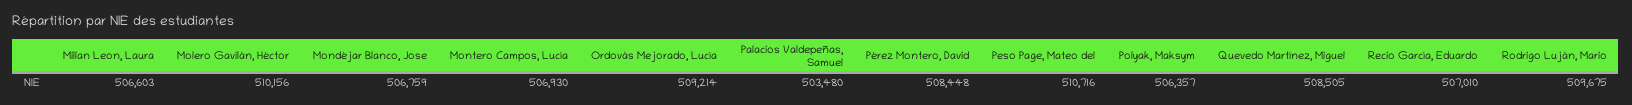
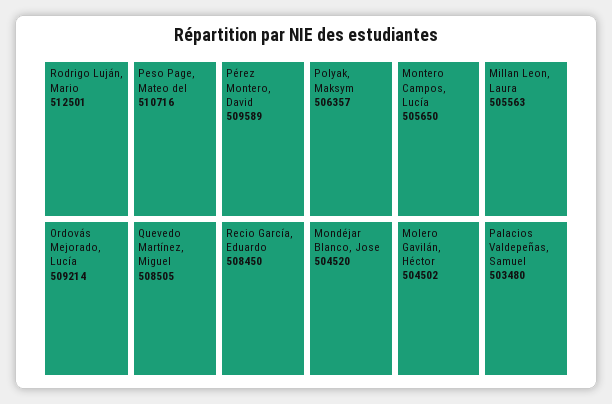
Millan Leon, Laura: 506603 -> 505563
Molero Gavilán, Héctor: 510156 -> 504502
Mondéjar Blanco, Jose: 506759 -> 504520
Montero Campos, Lucía: 506930 -> 505650
Pérez Montero, David: 508448 -> 509589
Recio García, Eduardo: 507010 -> 508450
Rodrigo Luján, Mario: 509675 -> 512501

